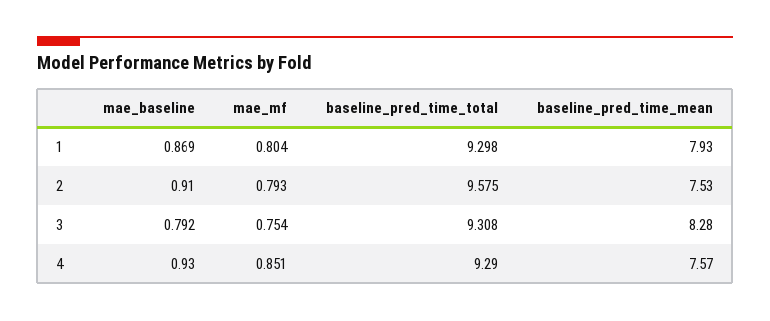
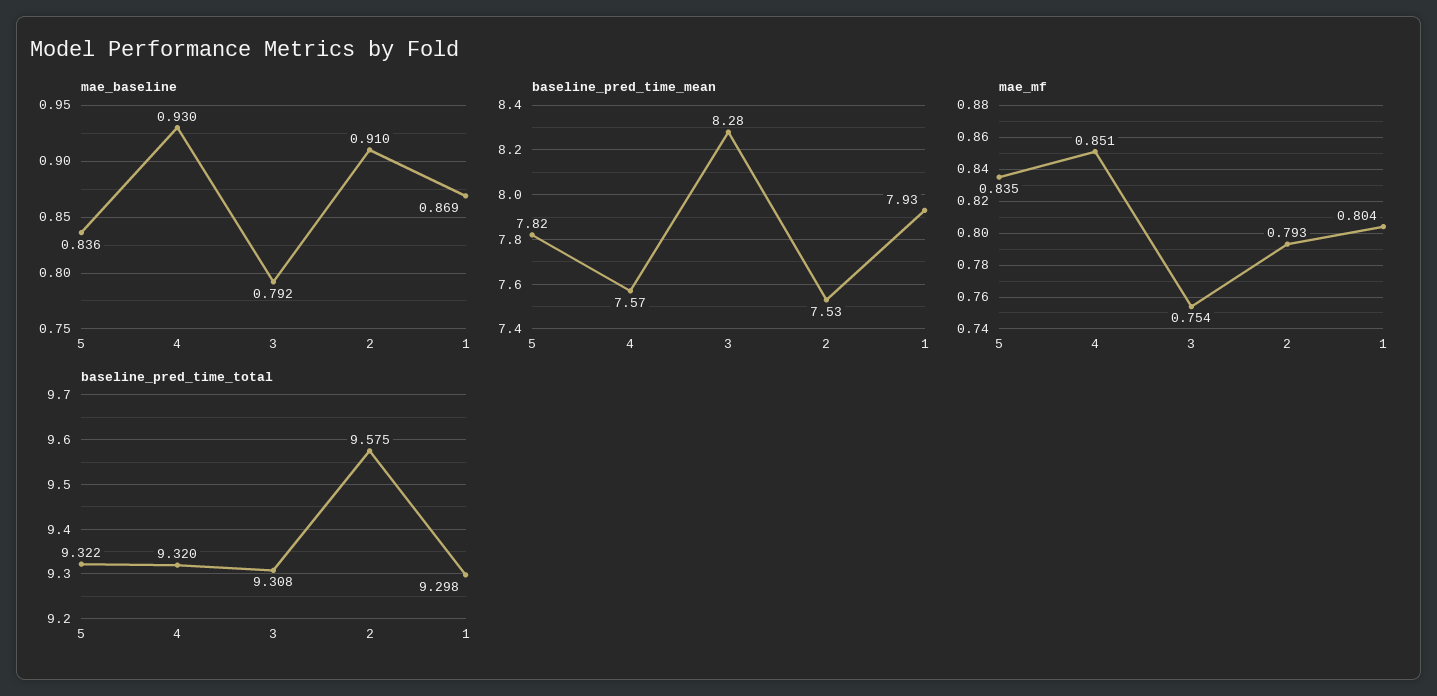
baseline_pred_time_total, 4: 9.29 -> 9.32
mae_baseline, 5: none -> 0.836
baseline_pred_time_mean, 5: none -> 7.82
mae_mf, 5: none -> 0.835
baseline_pred_time_total, 5: none -> 9.322

